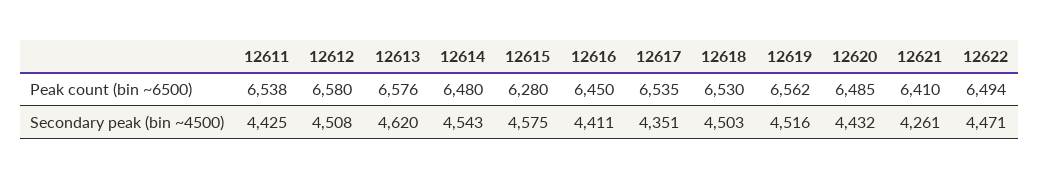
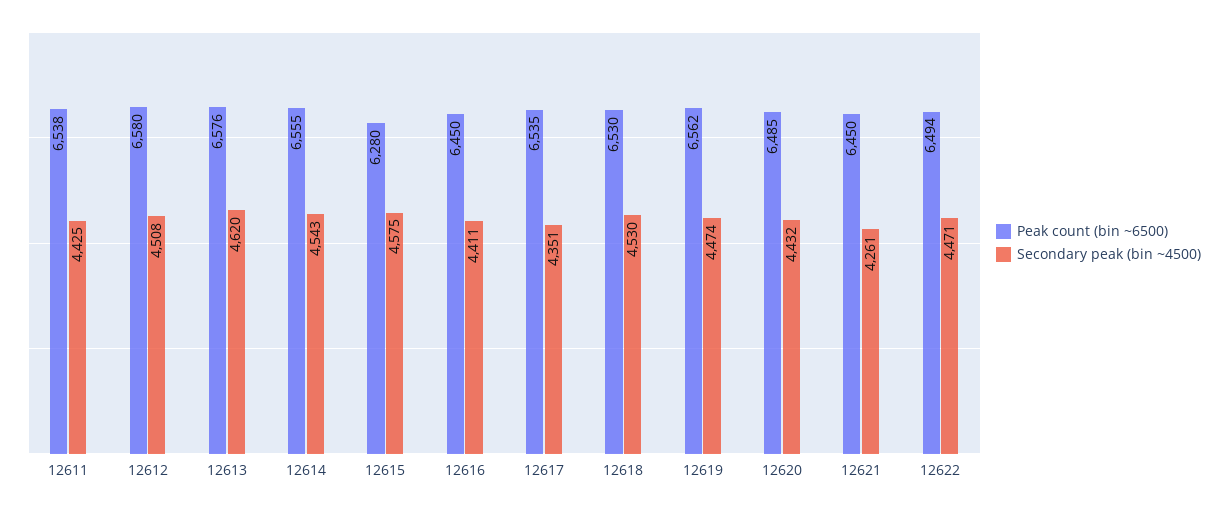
Peak count (bin ~6500), 12614: 6480 -> 6555
Peak count (bin ~6500), 12621: 6410 -> 6450
Secondary peak (bin ~4500), 12618: 4503 -> 4530
Secondary peak (bin ~4500), 12619: 4516 -> 4474

